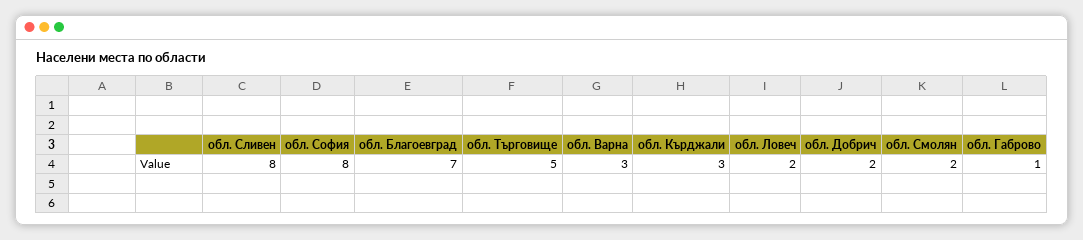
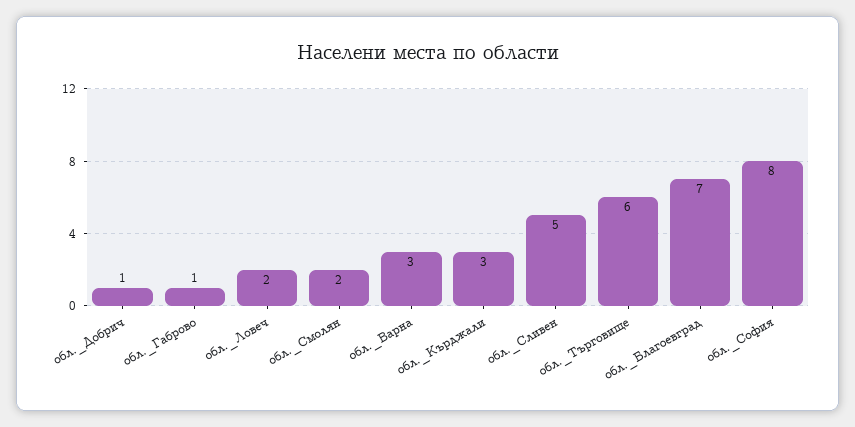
обл. Сливен: 8 -> 5
обл. Търговище: 5 -> 6
обл. Добрич: 2 -> 1

